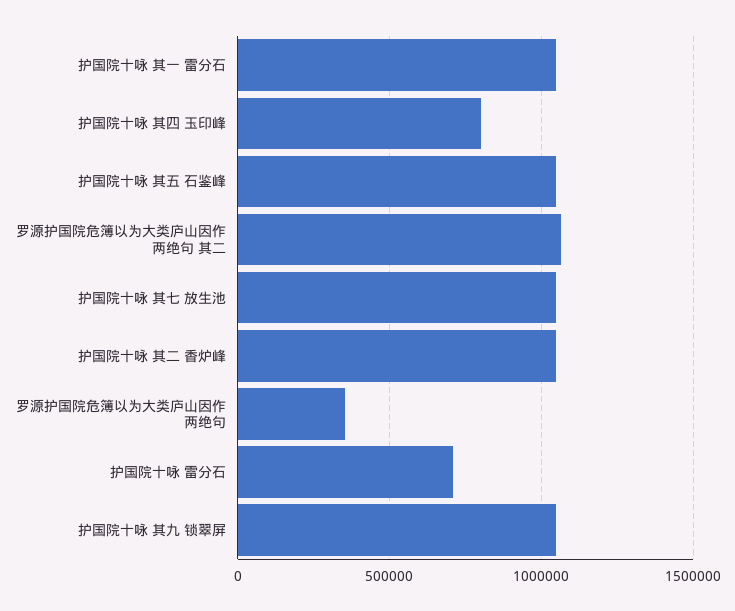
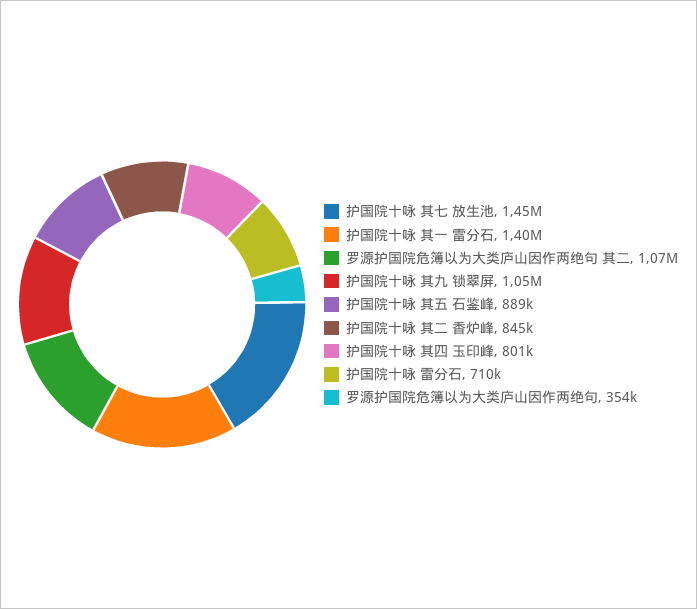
护国院十咏 其一 雷分石: 1050000 -> 1400000
护国院十咏 其五 石鉴峰: 1050000 -> 889000
护国院十咏 其七 放生池: 1050000 -> 1450000
护国院十咏 其二 香炉峰: 1050000 -> 845000

